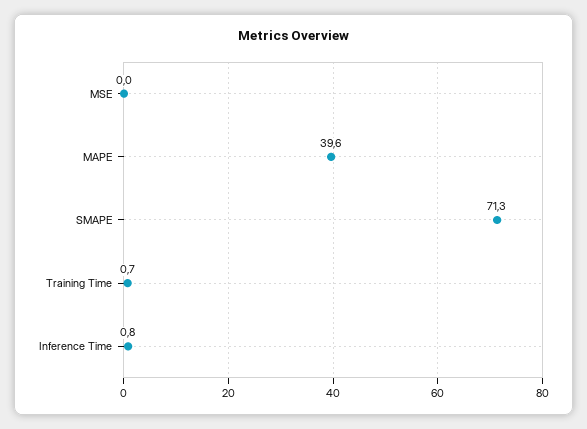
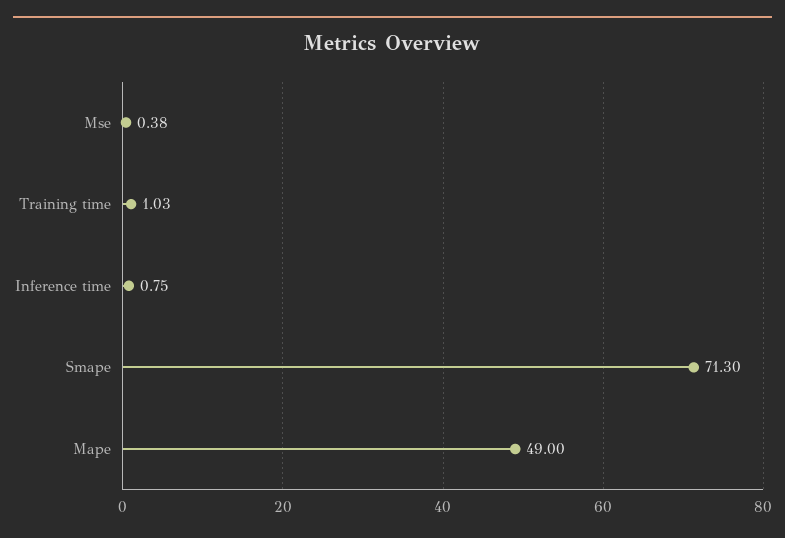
MSE: 0 -> 0.38
MAPE: 39.6 -> 49
Training Time: 0.7 -> 1.03

